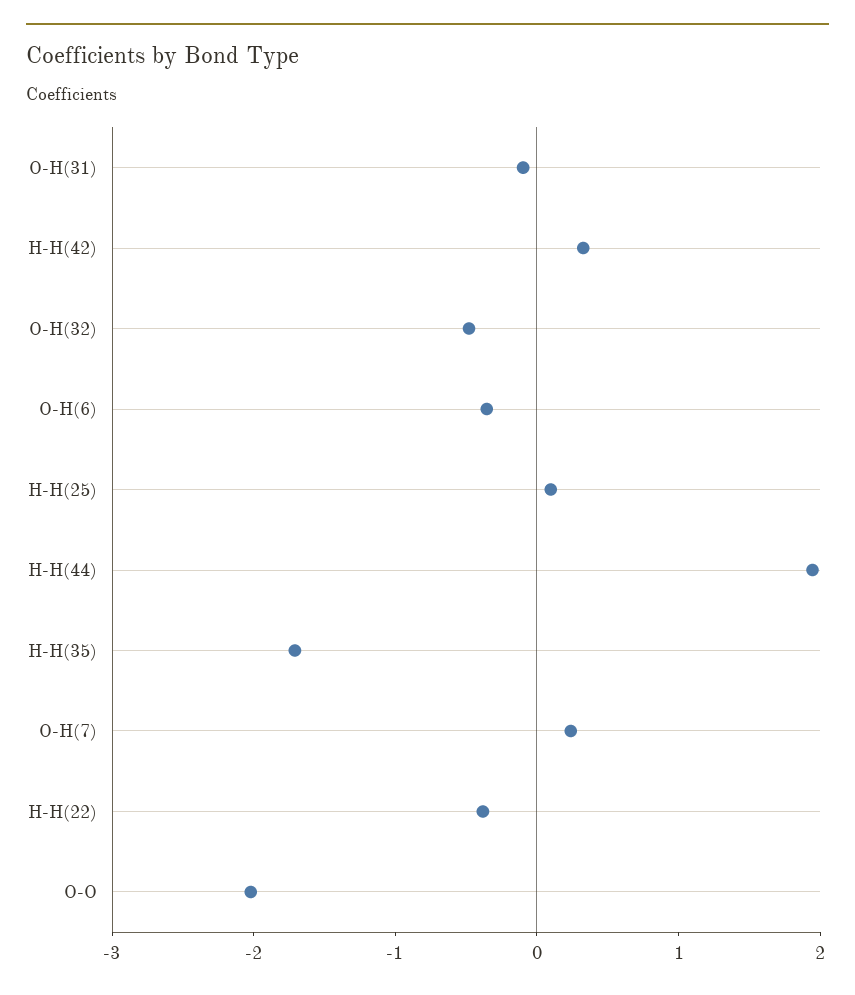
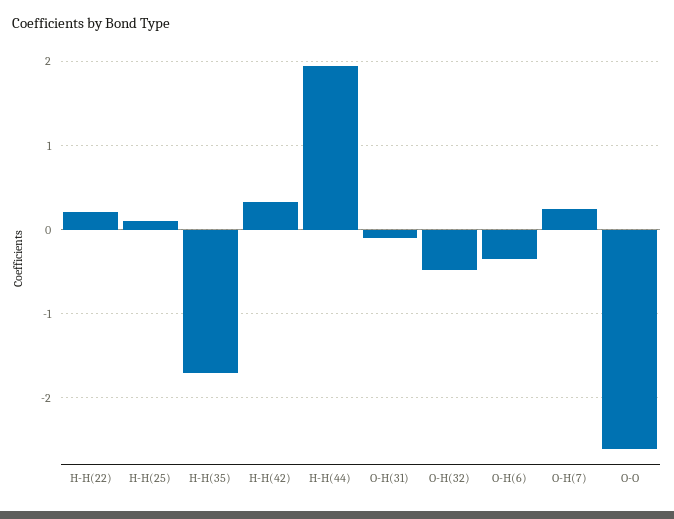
H-H(22): -0.4 -> 0.2
O-O: -2 -> -2.6

